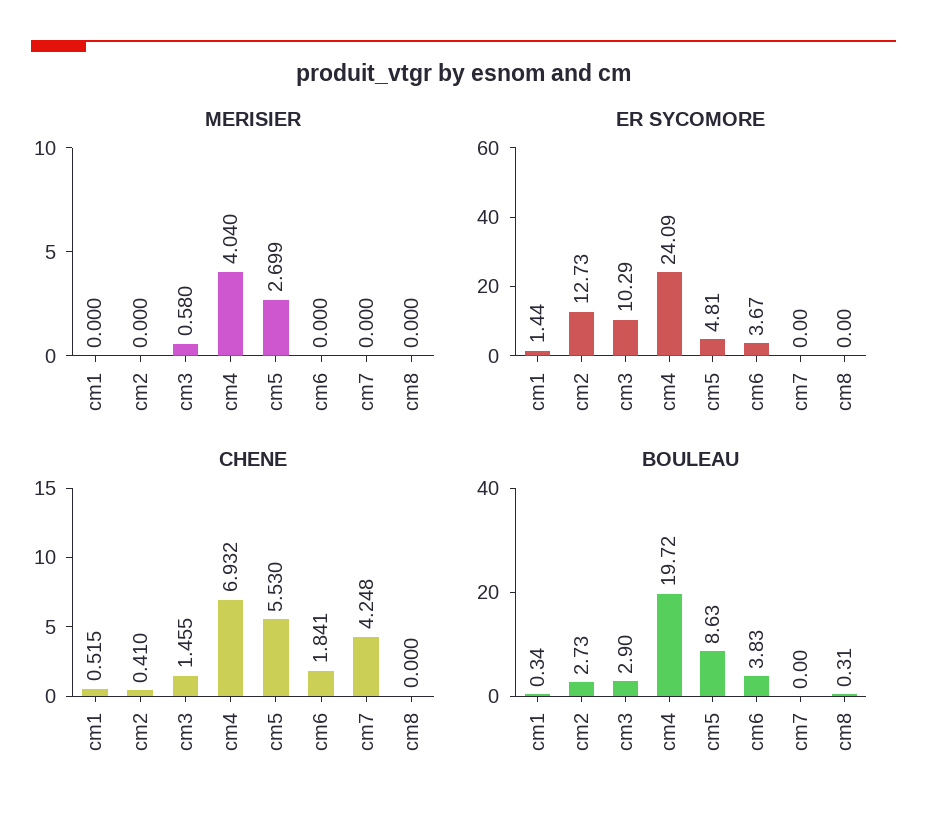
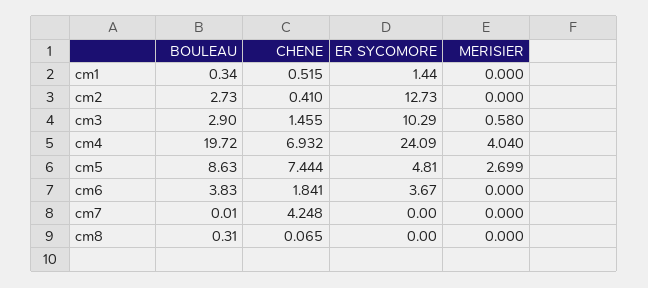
CHENE, cm5: 5.53 -> 7.444
CHENE, cm8: 0 -> 0.065
BOULEAU, cm7: 0 -> 0.01

